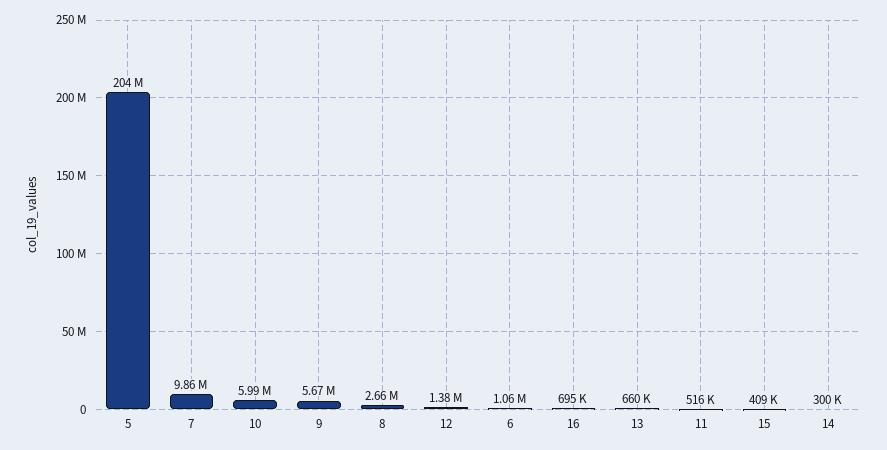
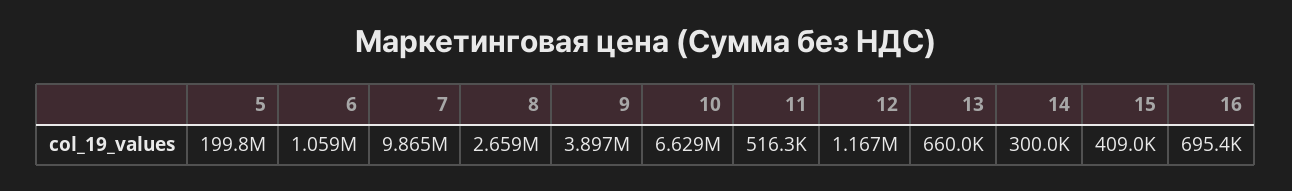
5: 204000000 -> 199800000
10: 5990000 -> 6629000
9: 5670000 -> 3897000
12: 1380000 -> 1167000

